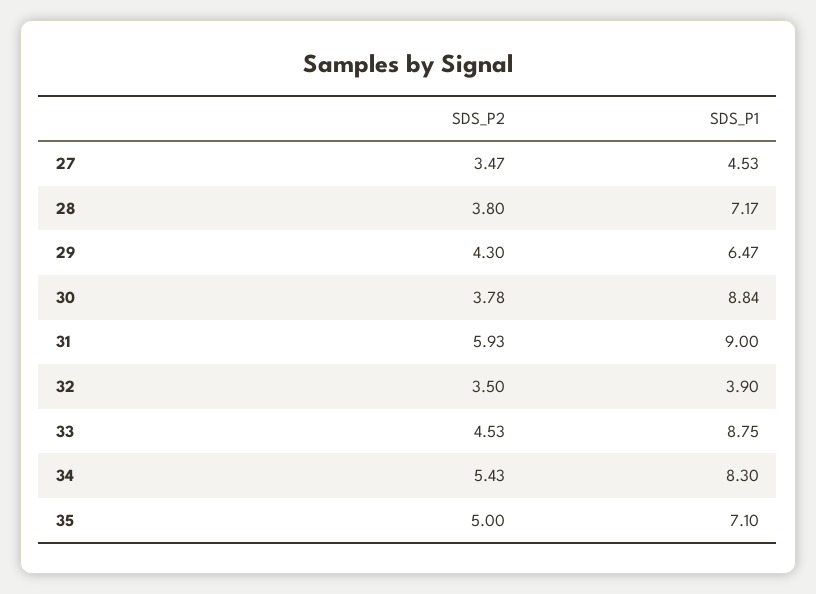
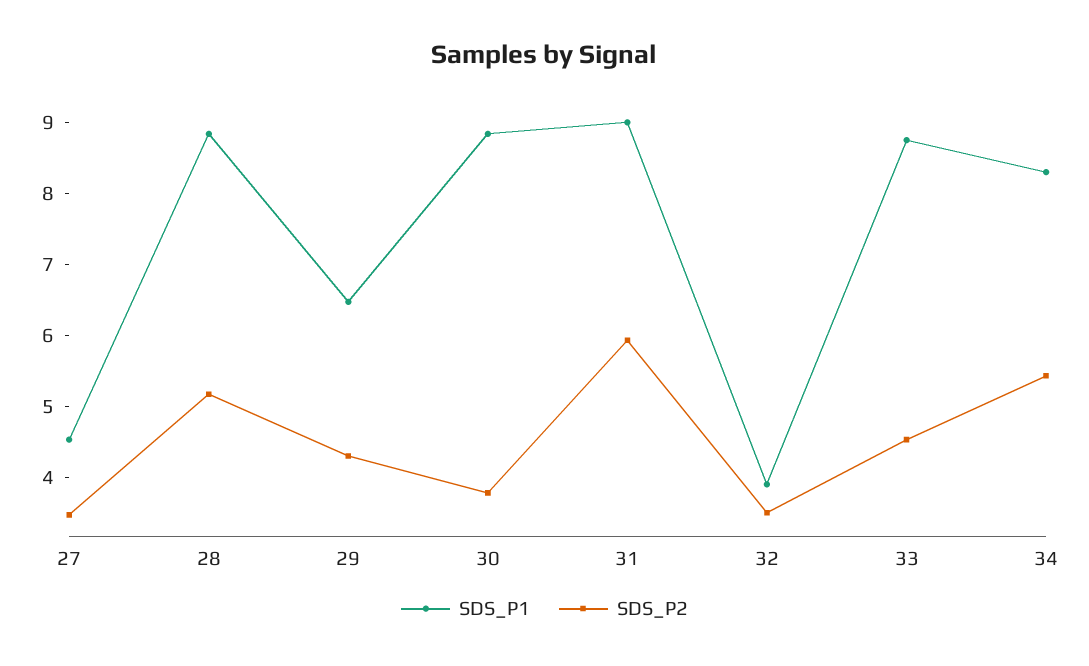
SDS_P2, 28: 3.8 -> 5.2
SDS_P1, 28: 7.17 -> 8.8
SDS_P2, 35: 5 -> none
SDS_P1, 35: 7.1 -> none

